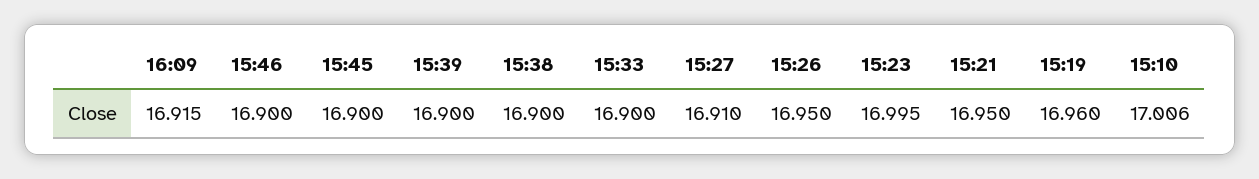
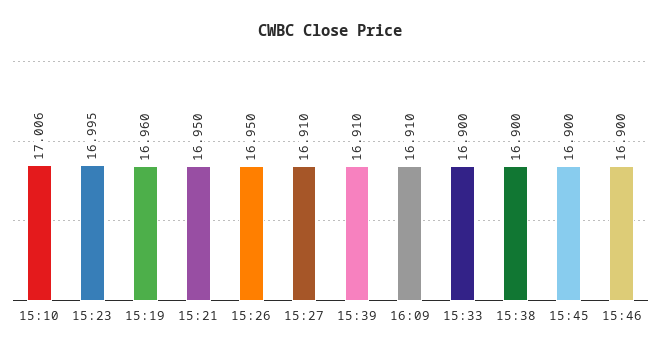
16:09: 16.915 -> 16.91
15:39: 16.9 -> 16.91

